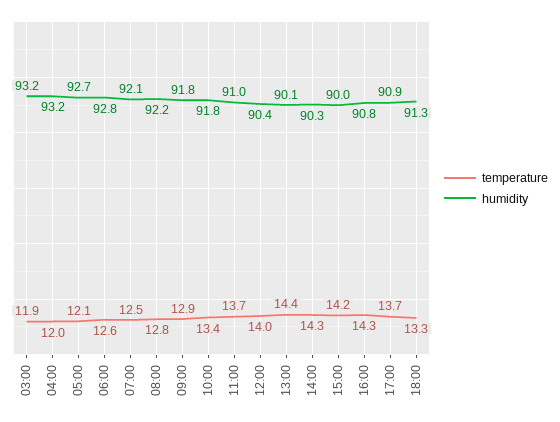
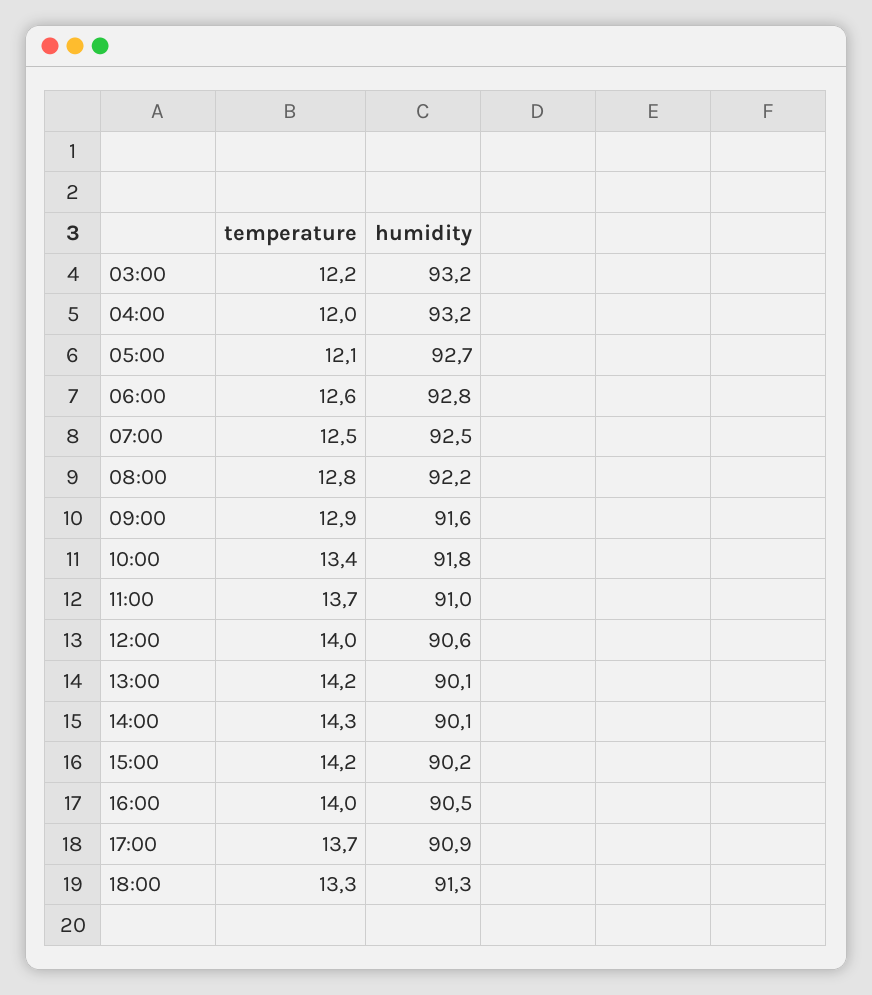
temperature, 03:00: 11.9 -> 12.2
humidity, 07:00: 92.1 -> 92.5
humidity, 09:00: 91.8 -> 91.6
humidity, 12:00: 90.4 -> 90.6
temperature, 13:00: 14.4 -> 14.2
humidity, 14:00: 90.3 -> 90.1
humidity, 15:00: 90 -> 90.2
temperature, 16:00: 14.3 -> 14
humidity, 16:00: 90.8 -> 90.5

